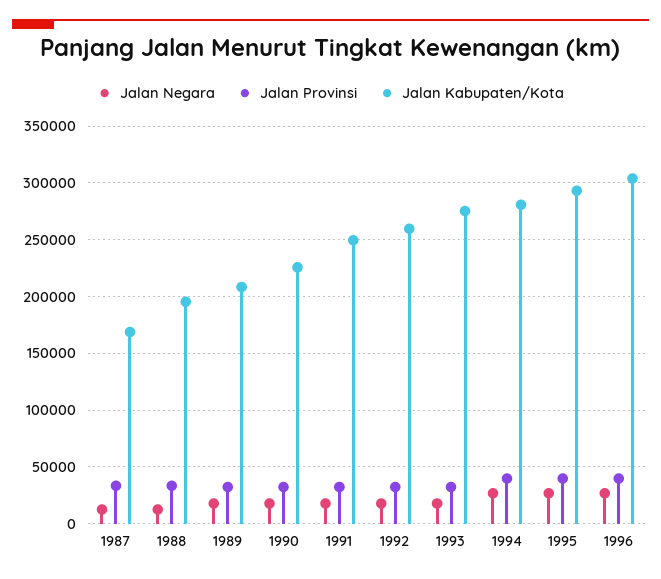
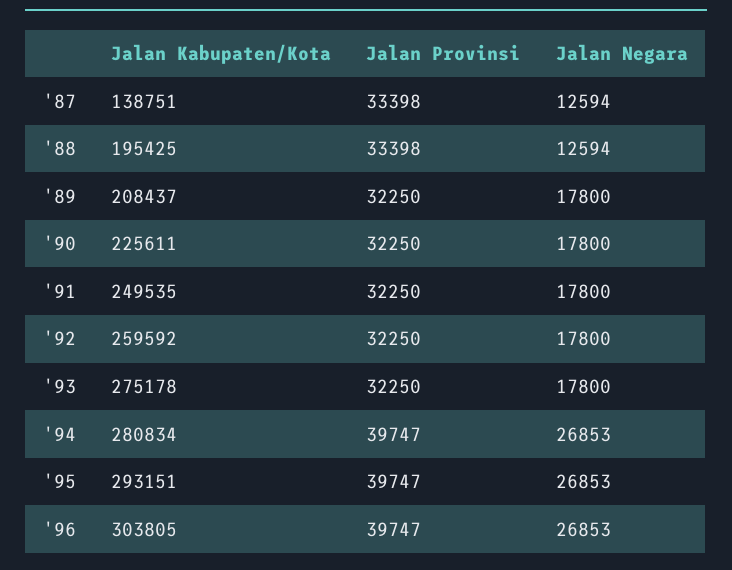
Jalan Kabupaten/Kota, 1987: 170000 -> 138751

